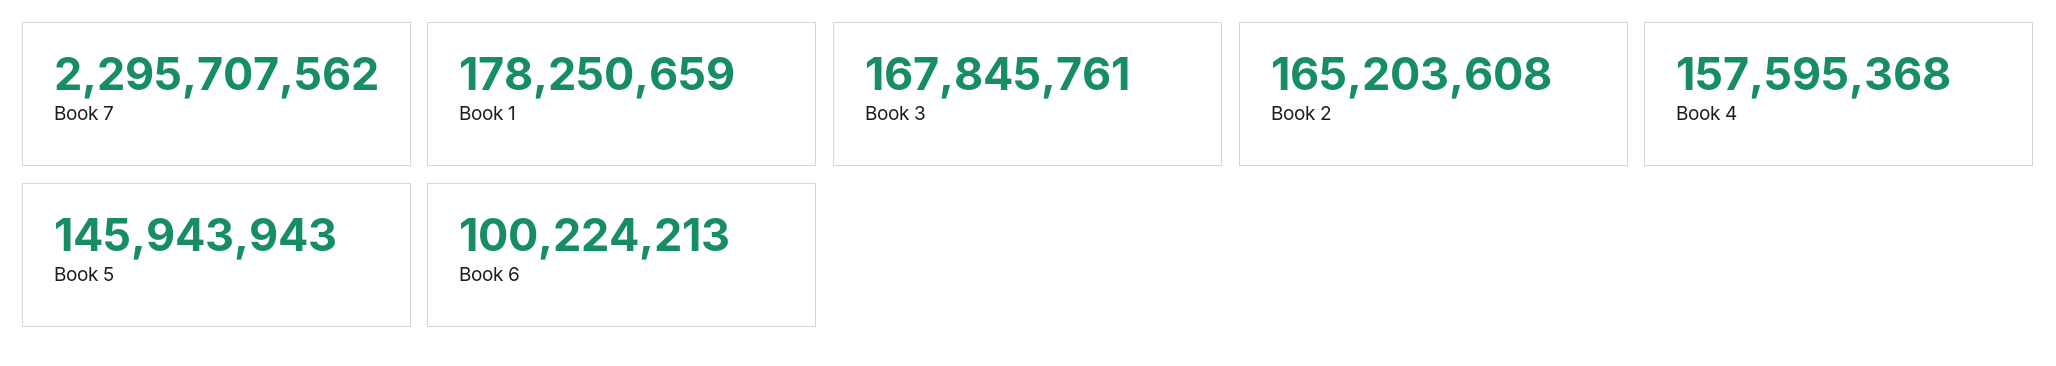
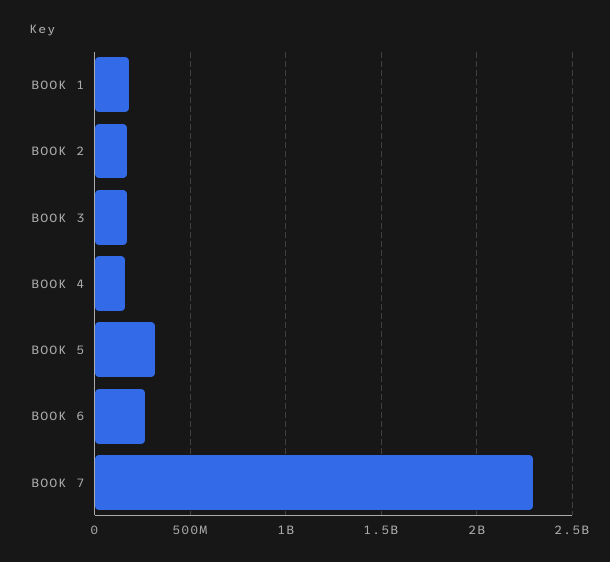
Book 5: 145943943 -> 300000000
Book 6: 100224213 -> 250000000

